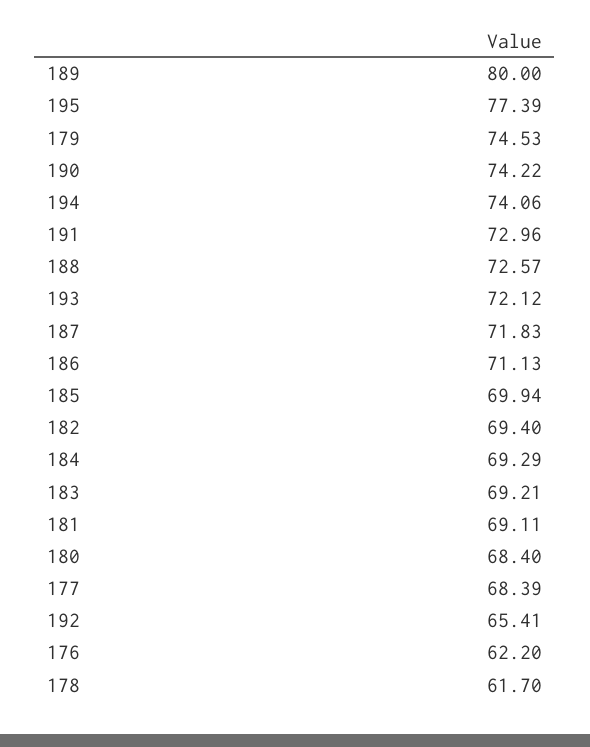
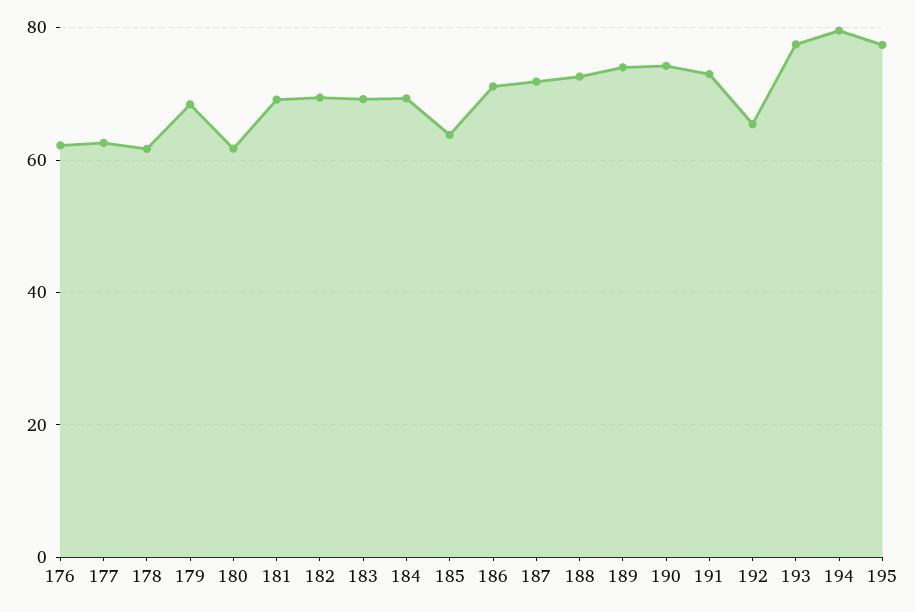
189: 80 -> 74
179: 74.53 -> 68
194: 74.06 -> 80
193: 72.12 -> 78
185: 69.94 -> 64
180: 68.4 -> 62
177: 68.39 -> 62

